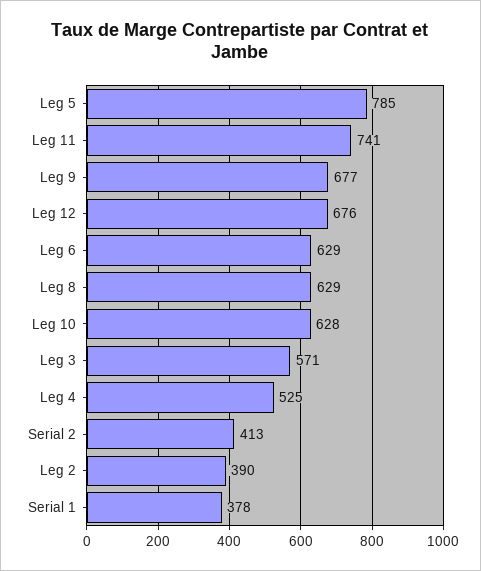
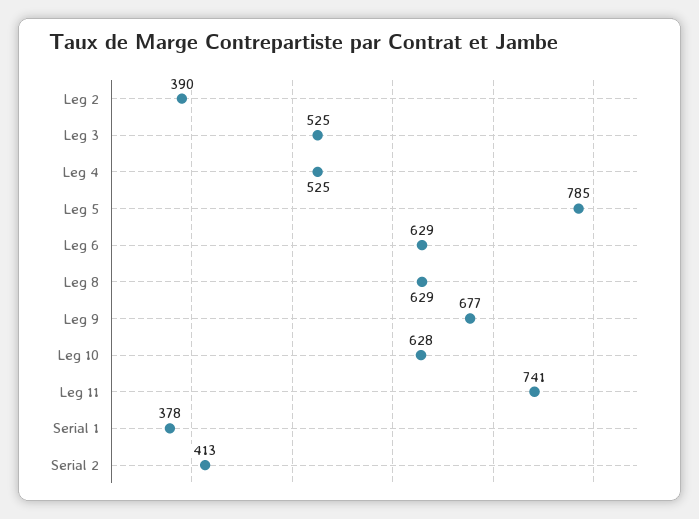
Leg 12: 676 -> none
Leg 3: 571 -> 525

